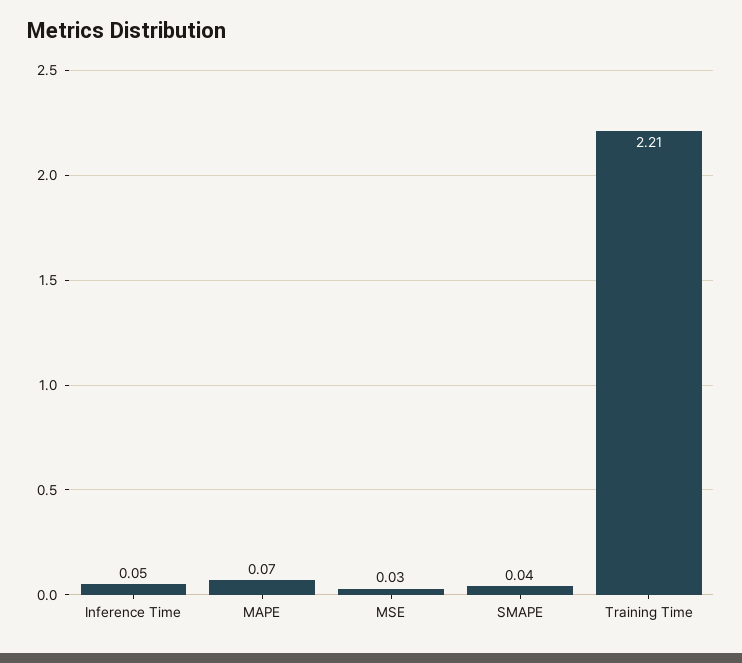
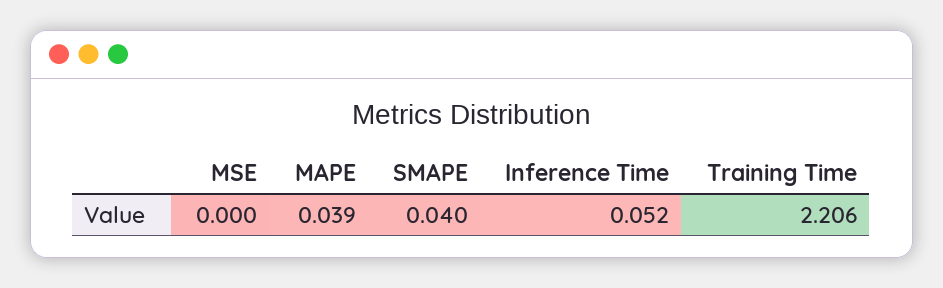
MAPE: 0.07 -> 0.039
MSE: 0.03 -> 0

